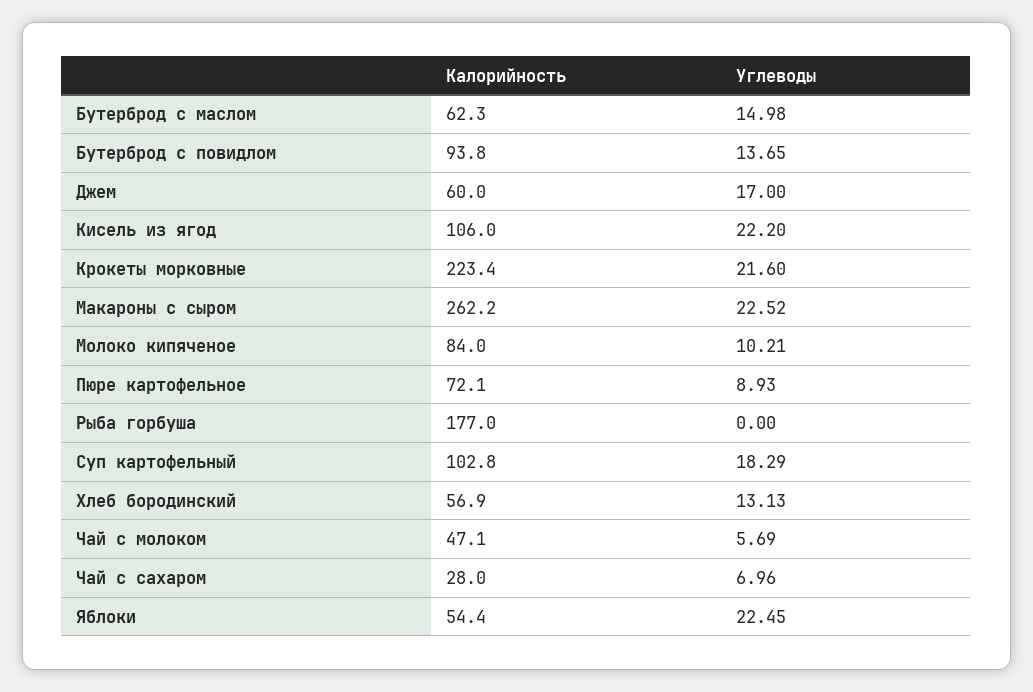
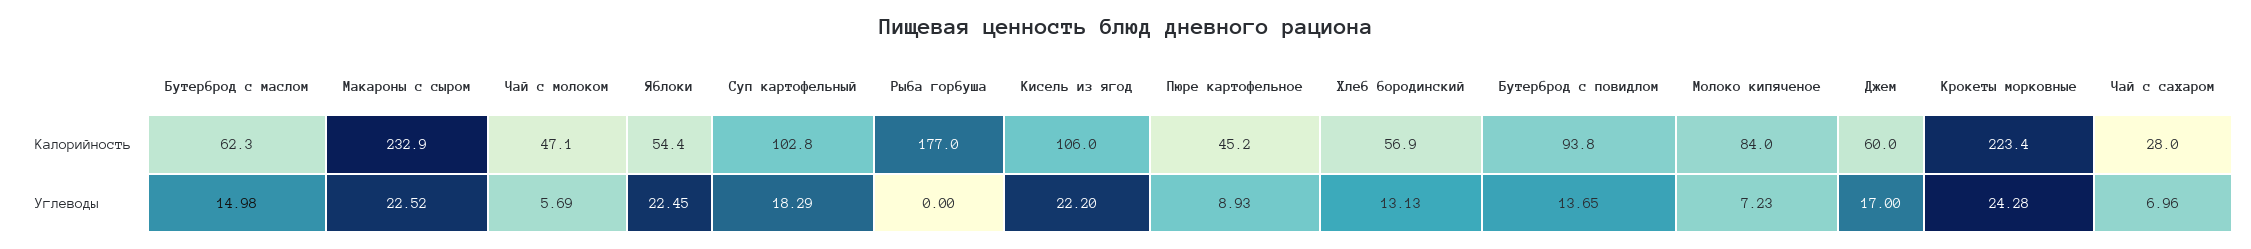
Углеводы, Крокеты морковные: 21.6 -> 24.28
Калорийность, Макароны с сыром: 262.2 -> 232.9
Углеводы, Молоко кипяченое: 10.21 -> 7.23
Калорийность, Пюре картофельное: 72.1 -> 45.2

